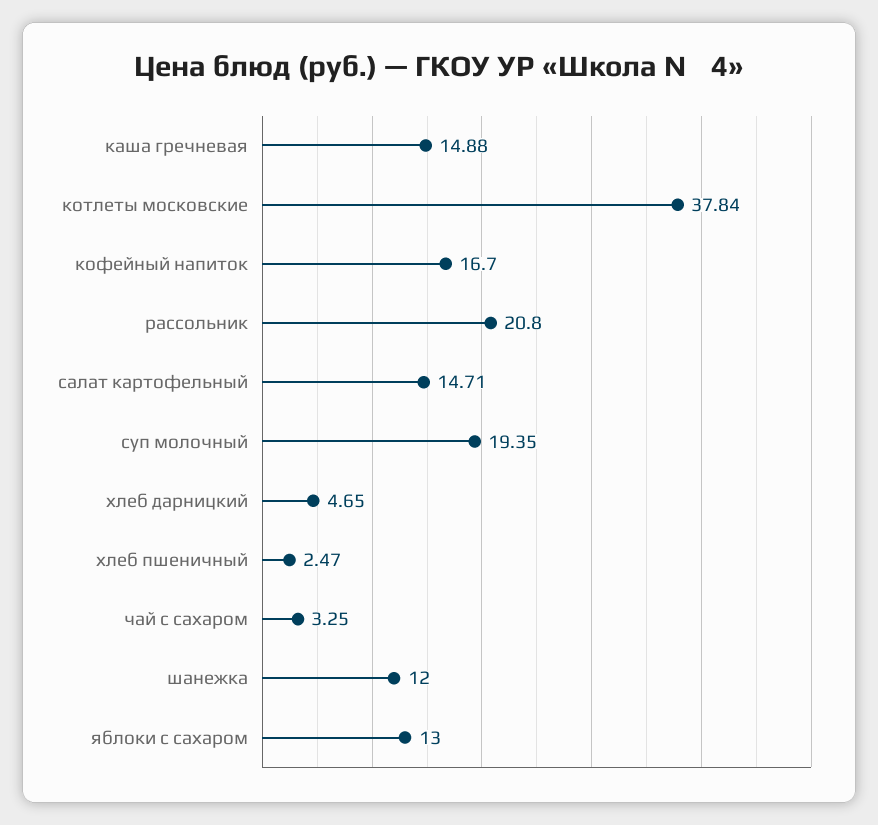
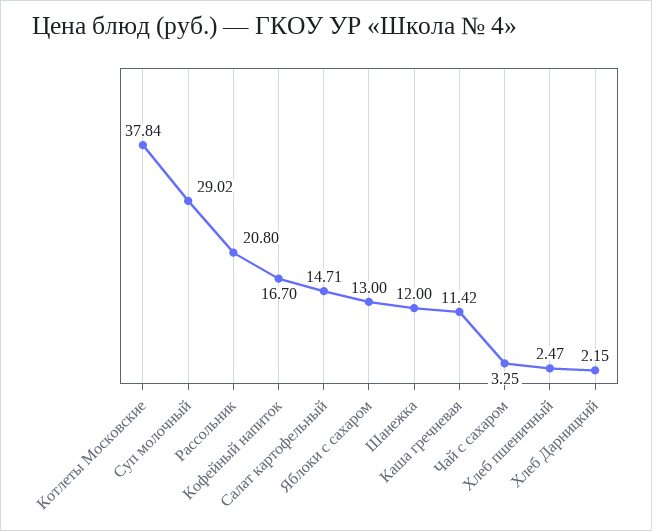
каша гречневая: 14.88 -> 11.42
суп молочный: 19.35 -> 29.02
хлеб дарницкий: 4.65 -> 2.15

